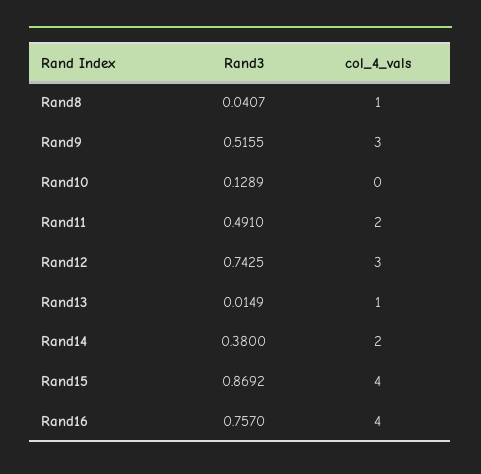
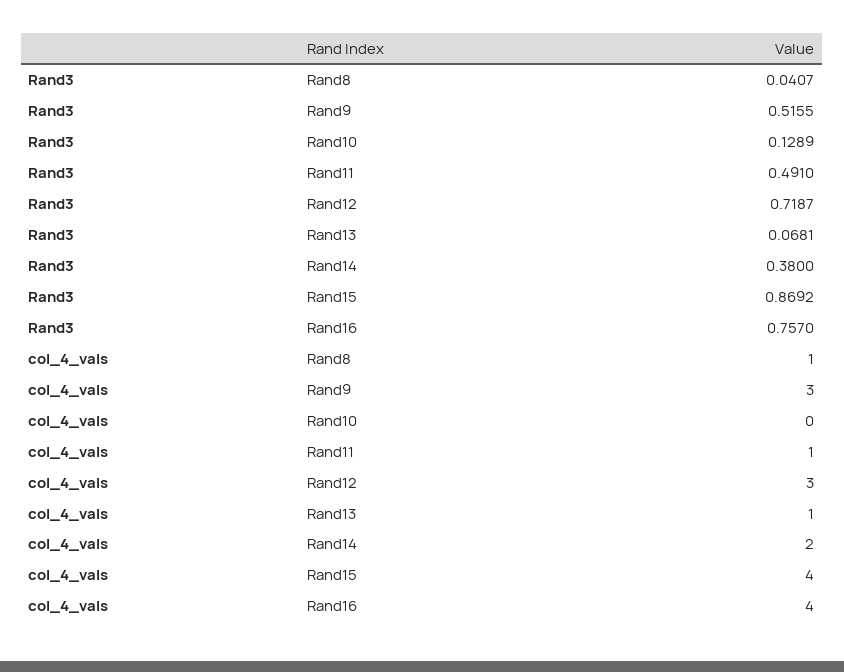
col_4_vals, Rand11: 2 -> 1
Rand3, Rand12: 0.7425 -> 0.7187
Rand3, Rand13: 0.0149 -> 0.0681

